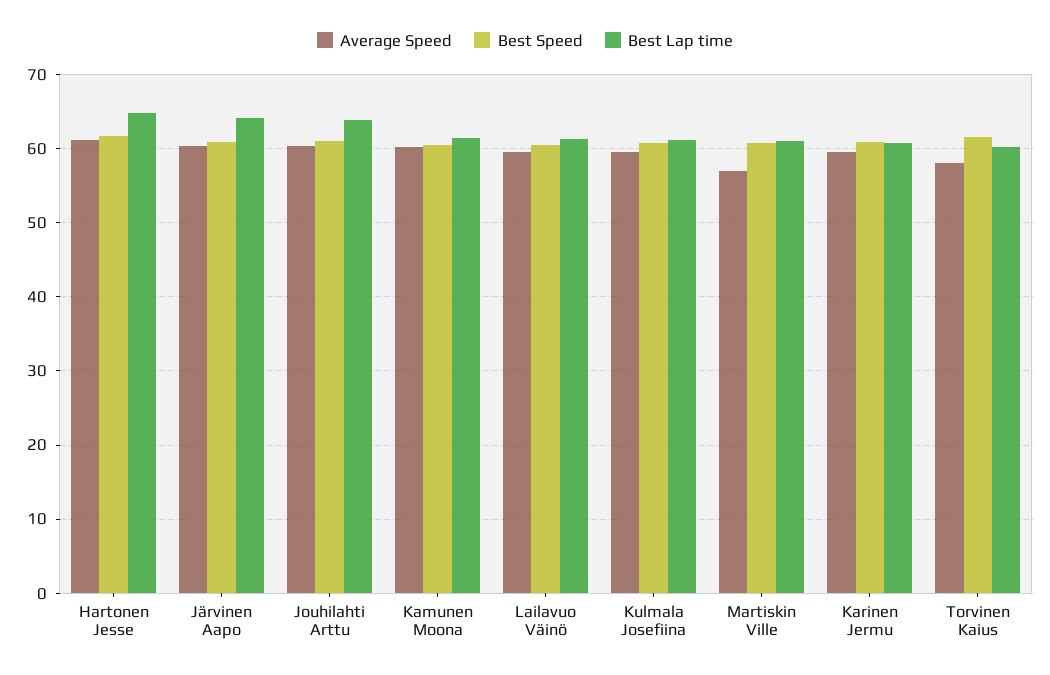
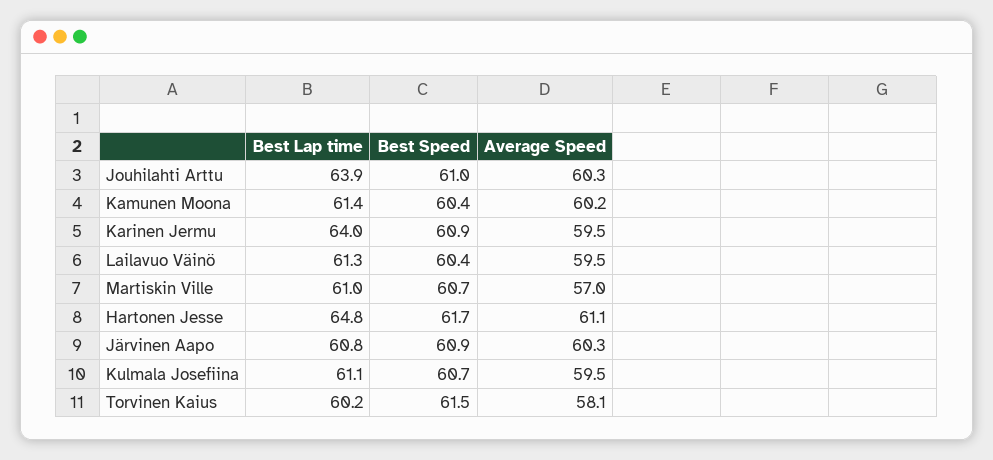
Best Lap time, Järvinen Aapo: 64 -> 60.8
Best Lap time, Karinen Jermu: 61 -> 64

